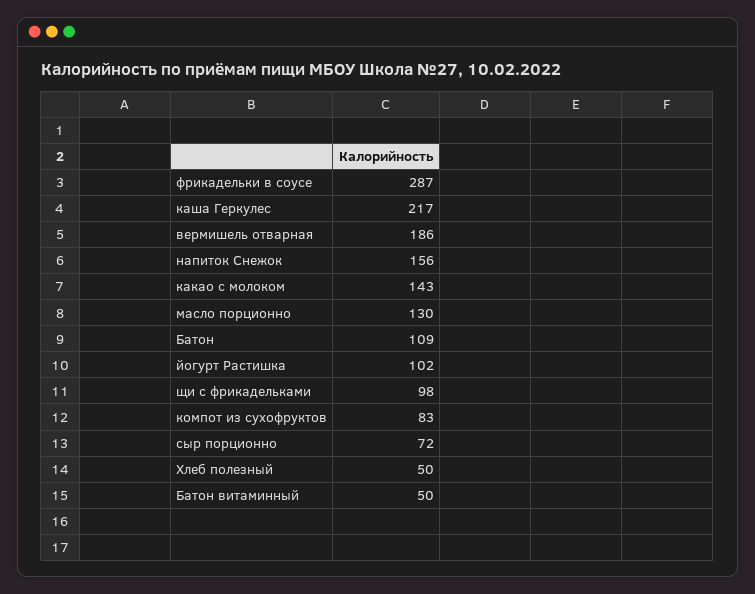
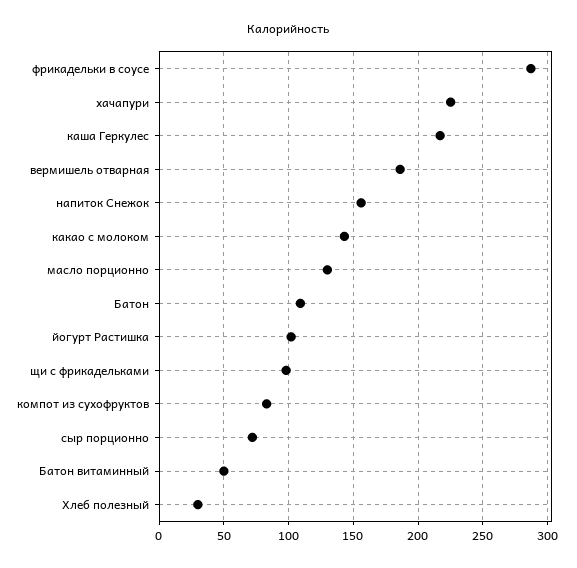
Хлеб полезный: 50 -> 30
хачапури: none -> 225

